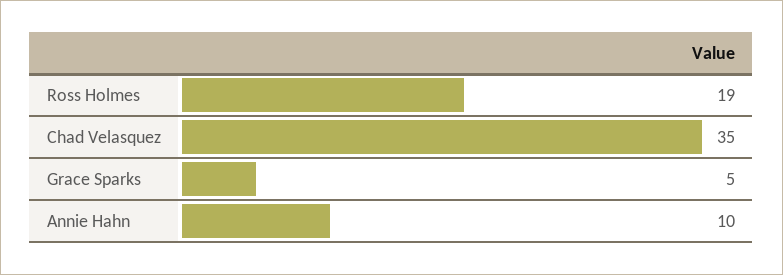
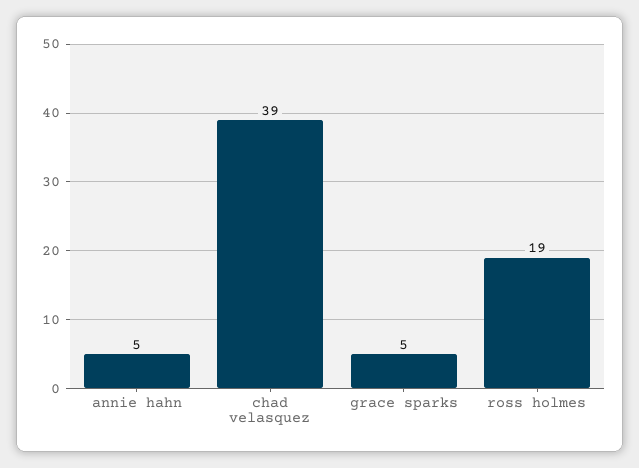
Chad Velasquez: 35 -> 39
Annie Hahn: 10 -> 5

